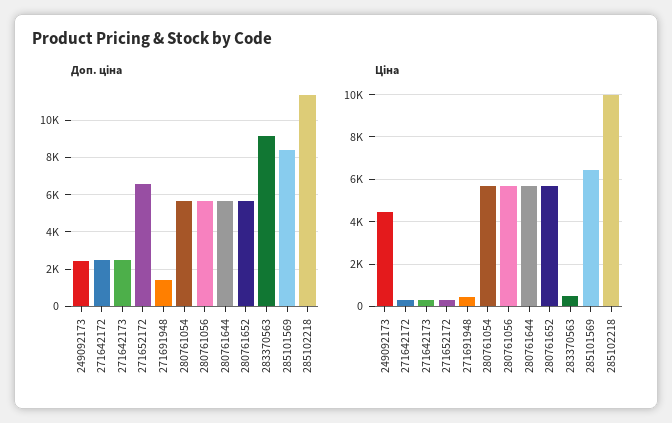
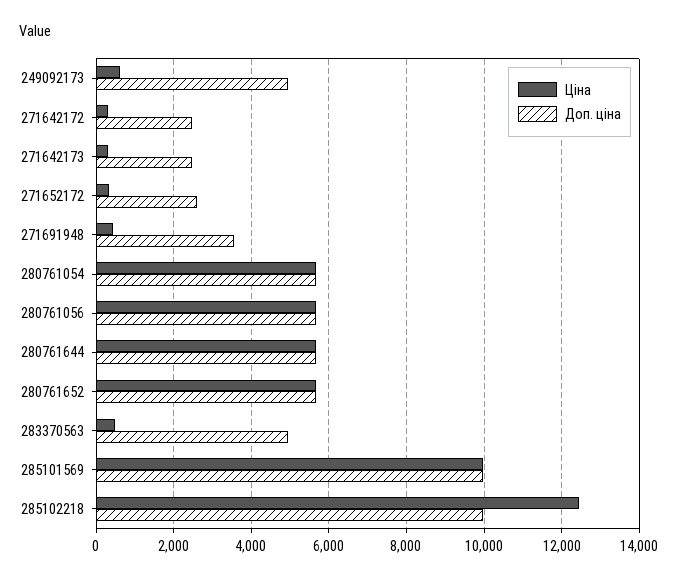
Доп. ціна, 249092173: 2500 -> 5000
Доп. ціна, 271652172: 6500 -> 2600
Доп. ціна, 271691948: 1500 -> 3600
Доп. ціна, 283370563: 9000 -> 5000
Доп. ціна, 285101569: 8500 -> 10000
Доп. ціна, 285102218: 11500 -> 10000
Ціна, 249092173: 4500 -> 600
Ціна, 285101569: 6500 -> 10000
Ціна, 285102218: 10000 -> 12400

